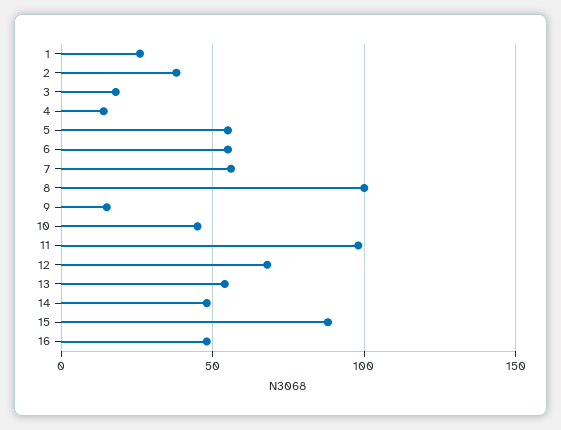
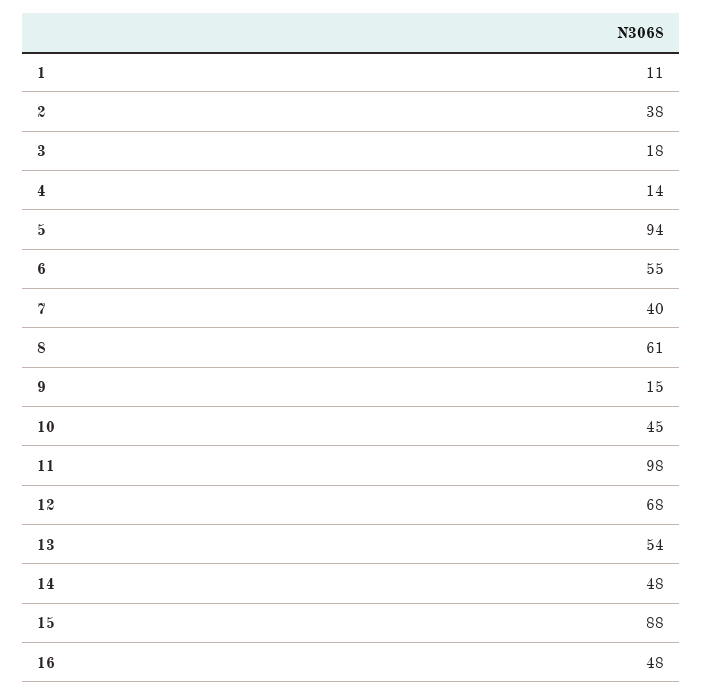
1: 25 -> 11
5: 55 -> 94
7: 55 -> 40
8: 100 -> 61

